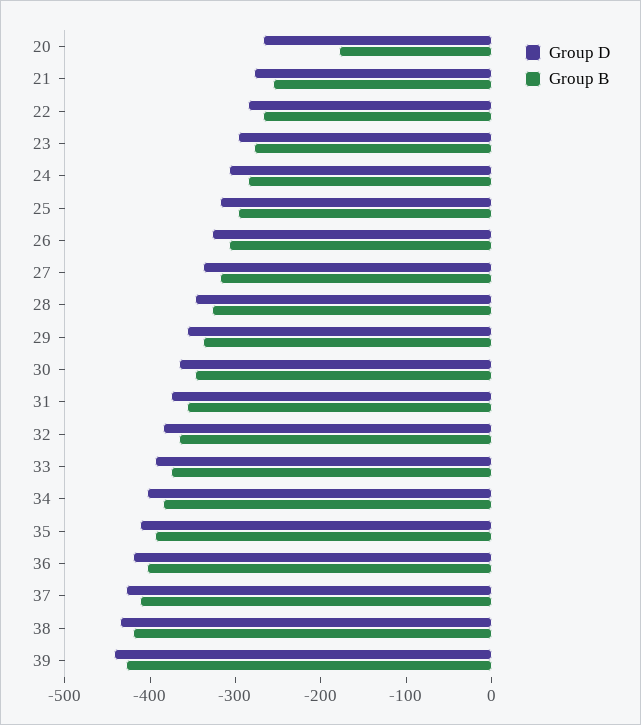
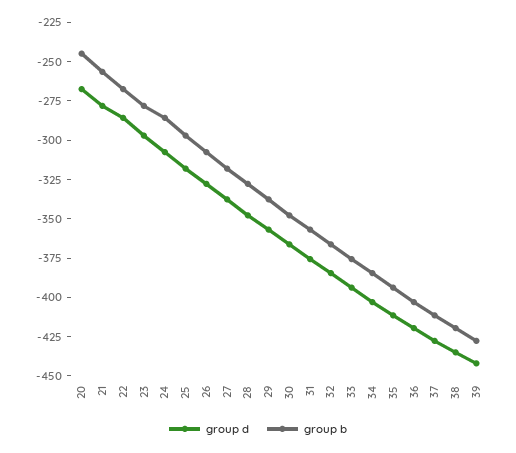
Group B, 20: -180 -> -250

